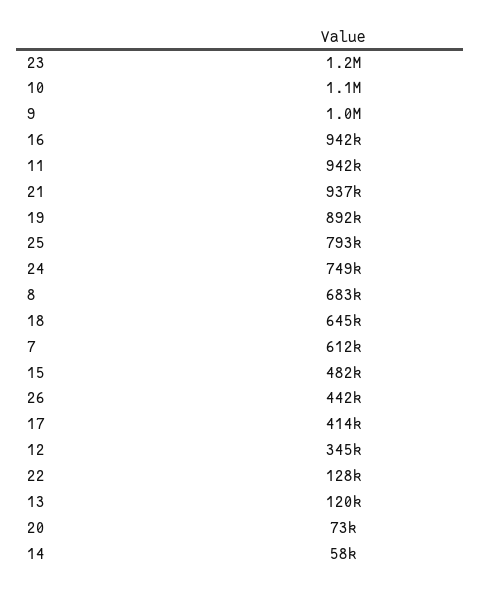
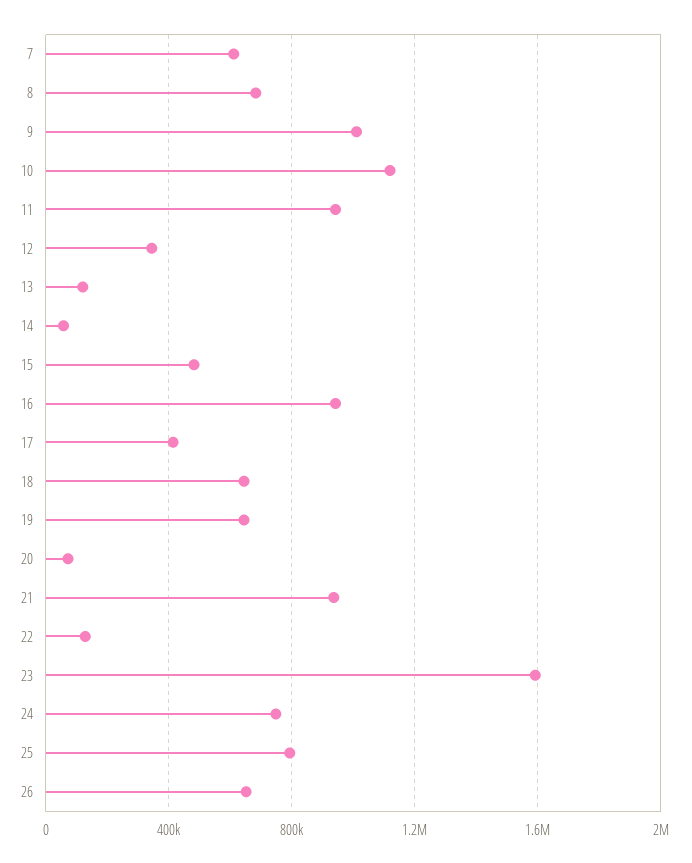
23: 1200000 -> 1600000
19: 892000 -> 650000
26: 442000 -> 650000

